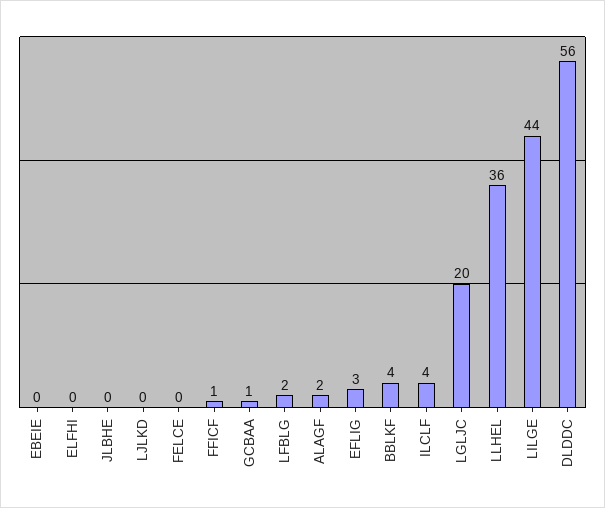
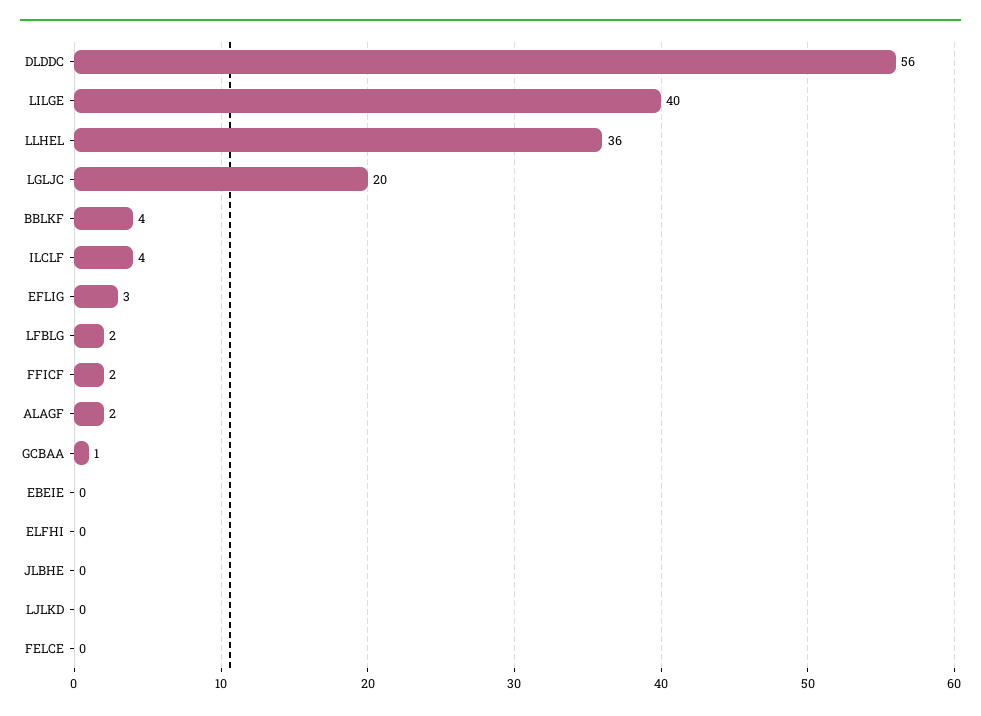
FFICF: 1 -> 2
LILGE: 44 -> 40

